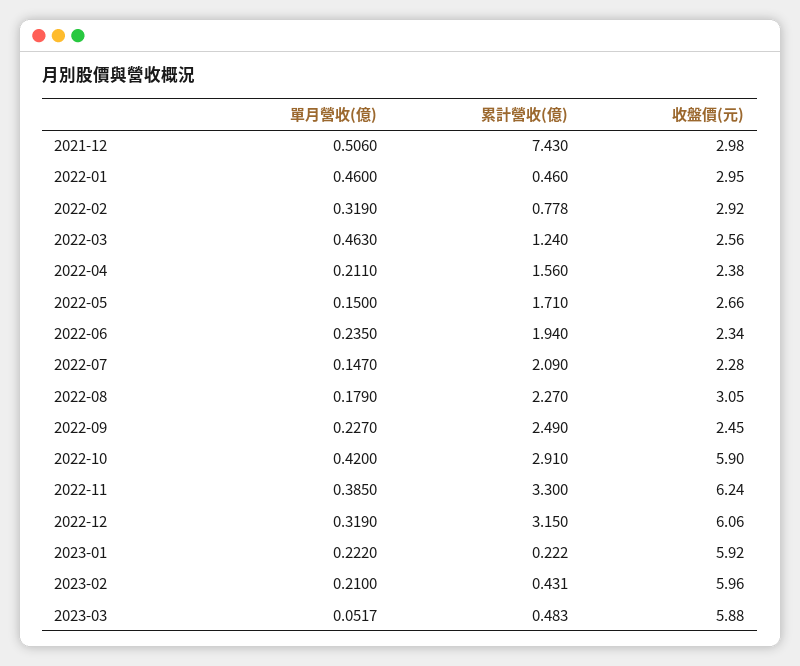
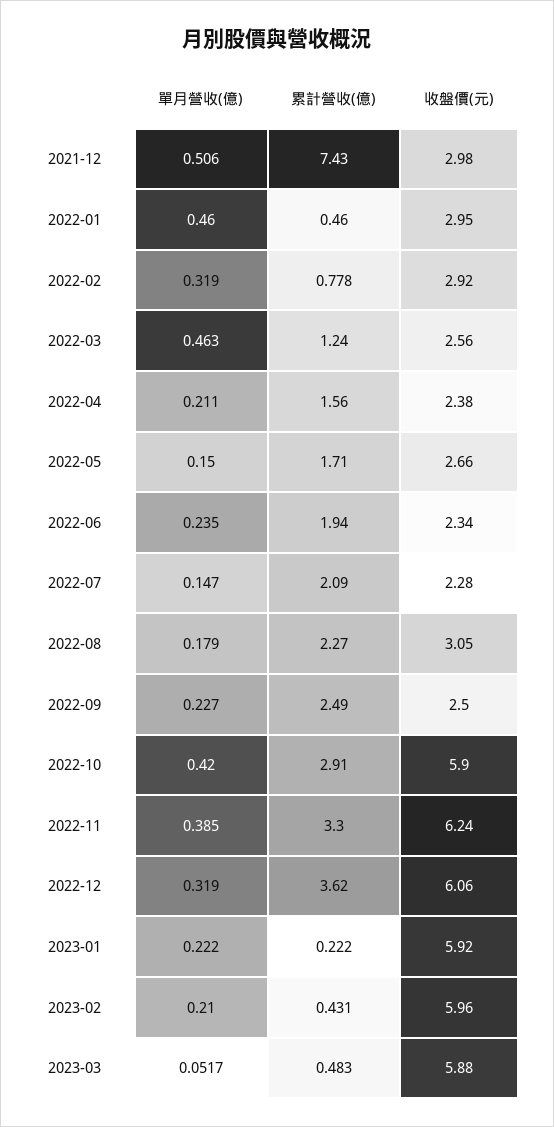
收盤價(元), 2022-09: 2.45 -> 2.5
累計營收(億), 2022-12: 3.15 -> 3.62

